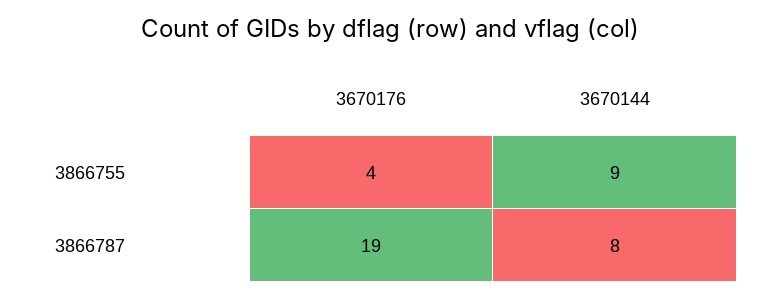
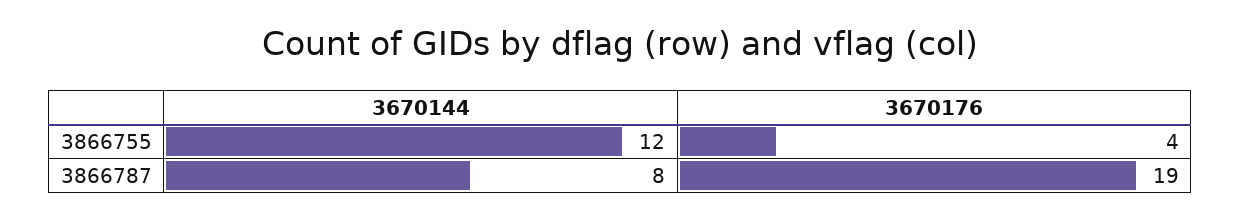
3670144, 3866755: 9 -> 12

